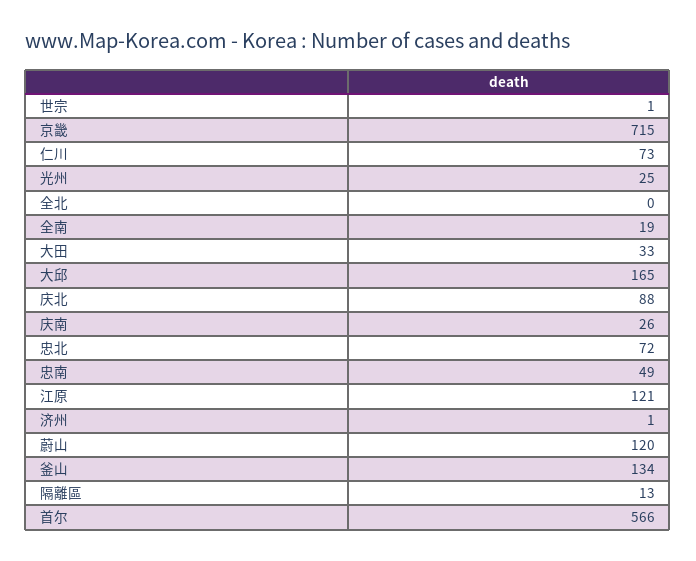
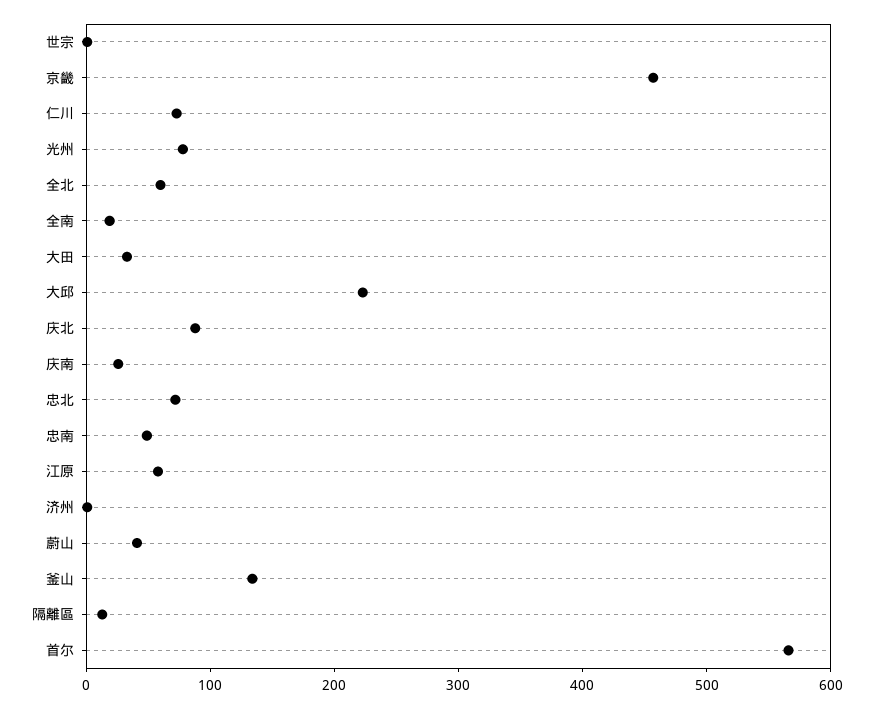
京畿: 715 -> 460
光州: 25 -> 80
全北: 0 -> 60
大邱: 165 -> 220
江原: 121 -> 60
蔚山: 120 -> 40

